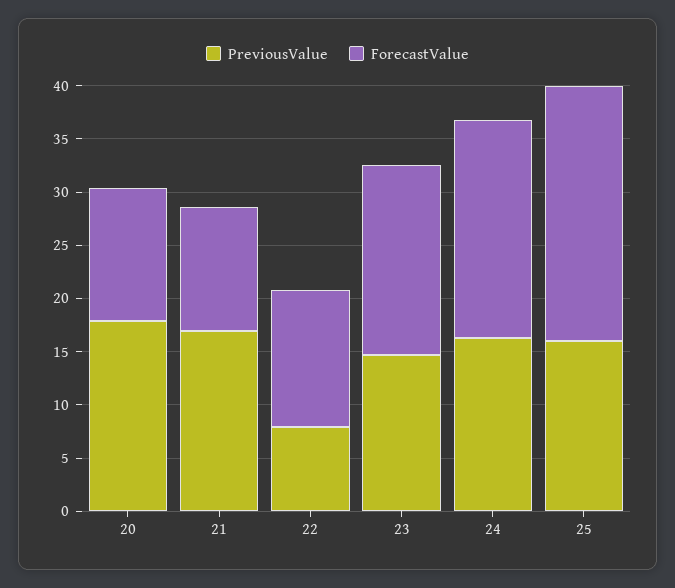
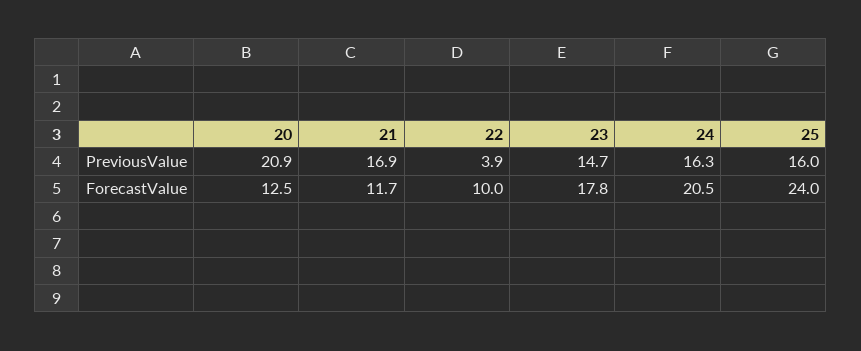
PreviousValue, 20: 18 -> 20.9
PreviousValue, 22: 8 -> 3.9
ForecastValue, 22: 13 -> 10

